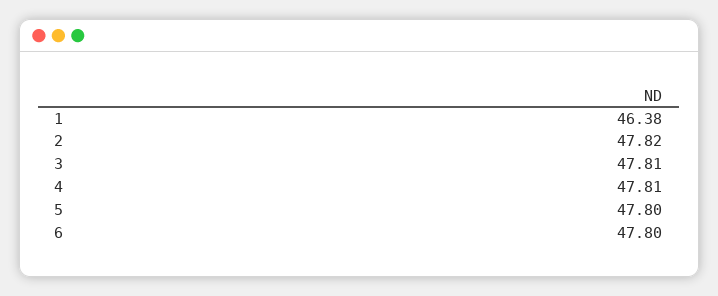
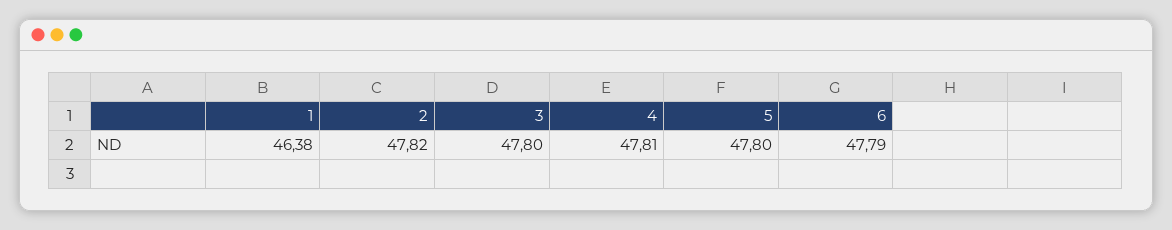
3: 47.81 -> 47.8
6: 47.8 -> 47.79

